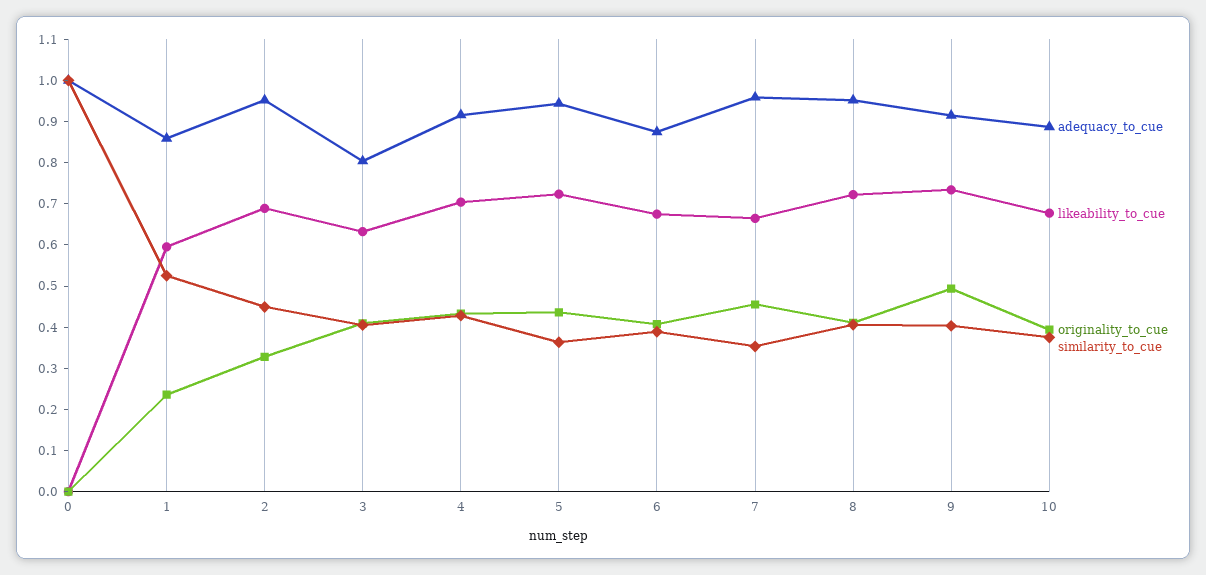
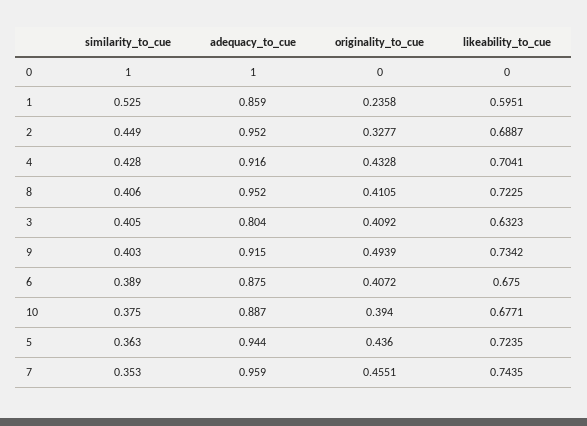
likeability_to_cue, 7: 0.66 -> 0.7435

